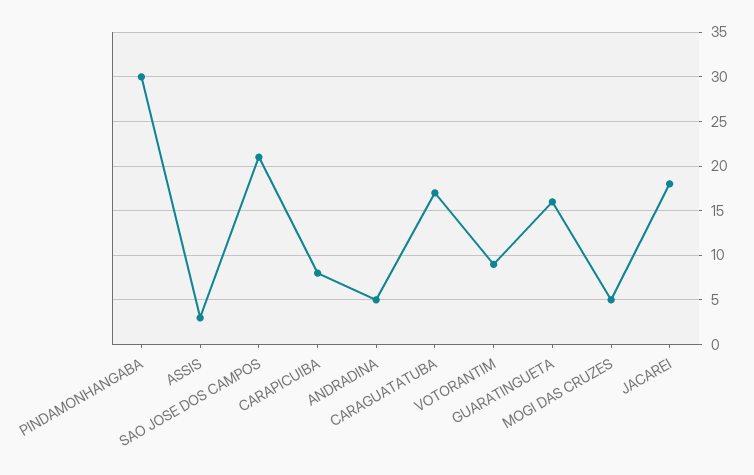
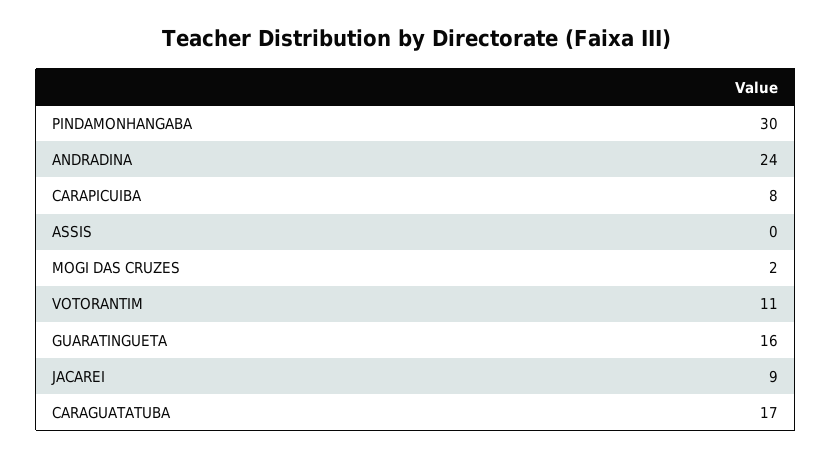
ASSIS: 3 -> 0
SAO JOSE DOS CAMPOS: 21 -> none
ANDRADINA: 5 -> 24
VOTORANTIM: 9 -> 11
MOGI DAS CRUZES: 5 -> 2
JACAREI: 18 -> 9

